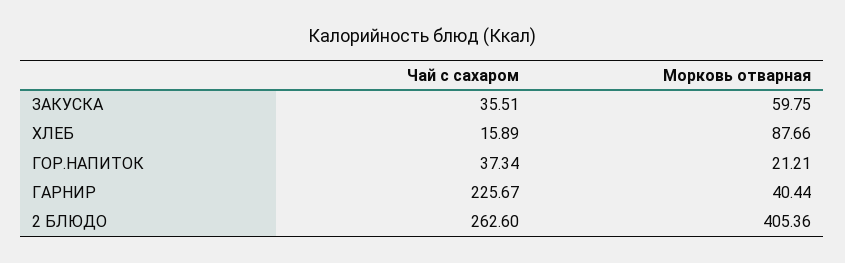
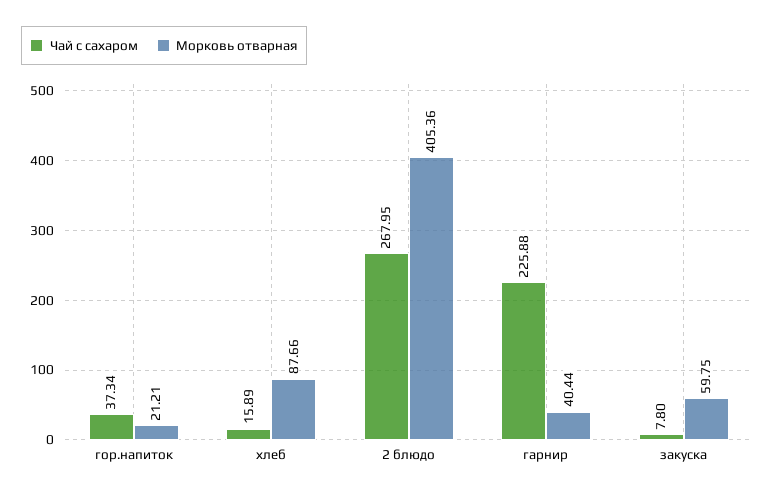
Чай с сахаром, ЗАКУСКА: 35.51 -> 7.8
Чай с сахаром, ГАРНИР: 225.67 -> 225.88
Чай с сахаром, 2 БЛЮДО: 262.6 -> 267.95

